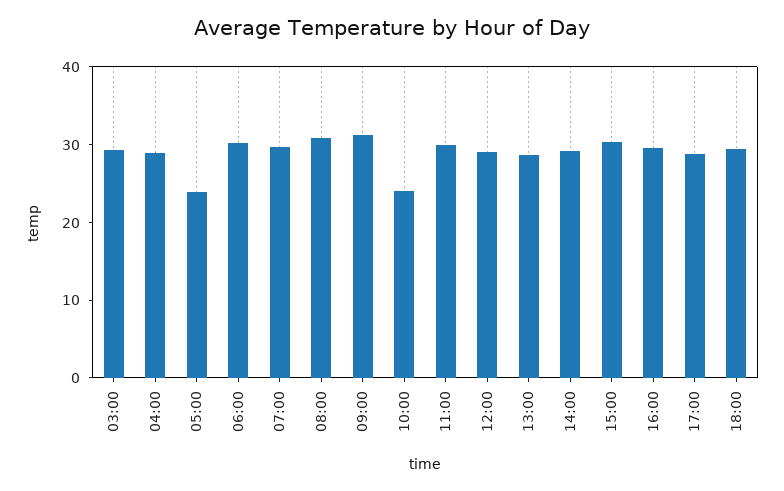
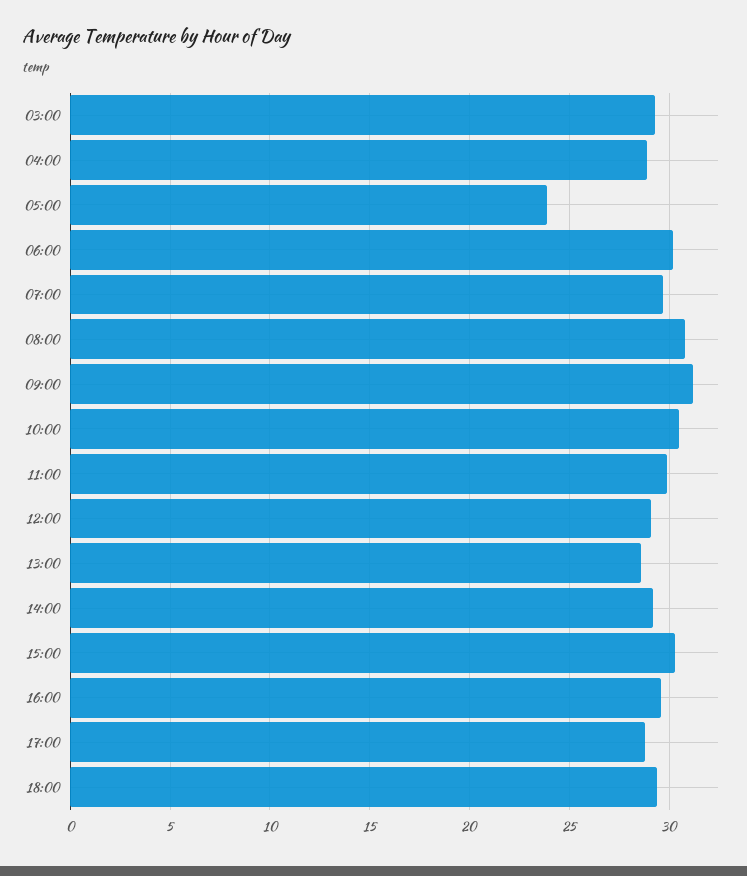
10:00: 24 -> 30.5

